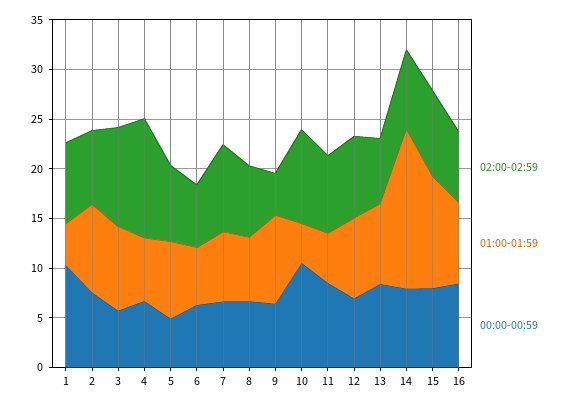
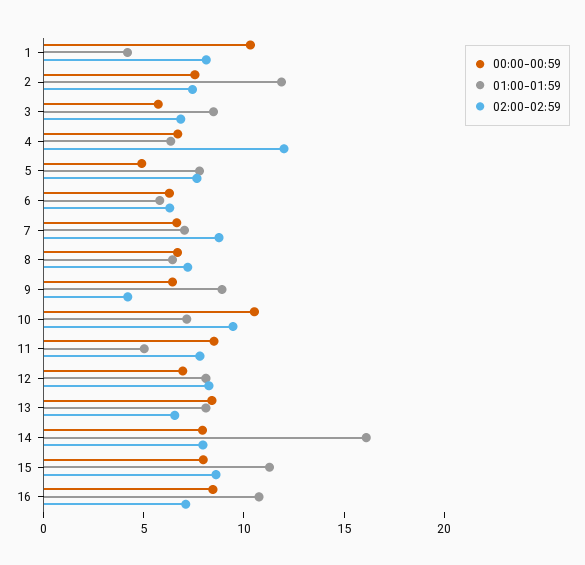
01:00-01:59, 2: 9 -> 12
02:00-02:59, 3: 10 -> 7
01:00-01:59, 10: 4 -> 7
01:00-01:59, 16: 8 -> 11

